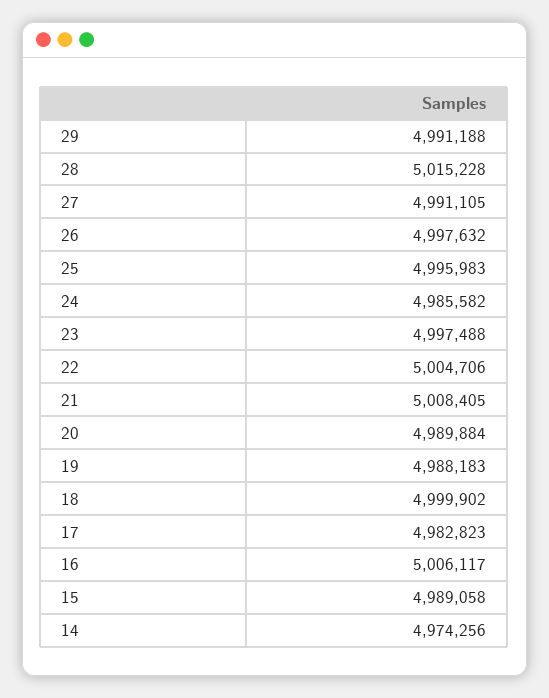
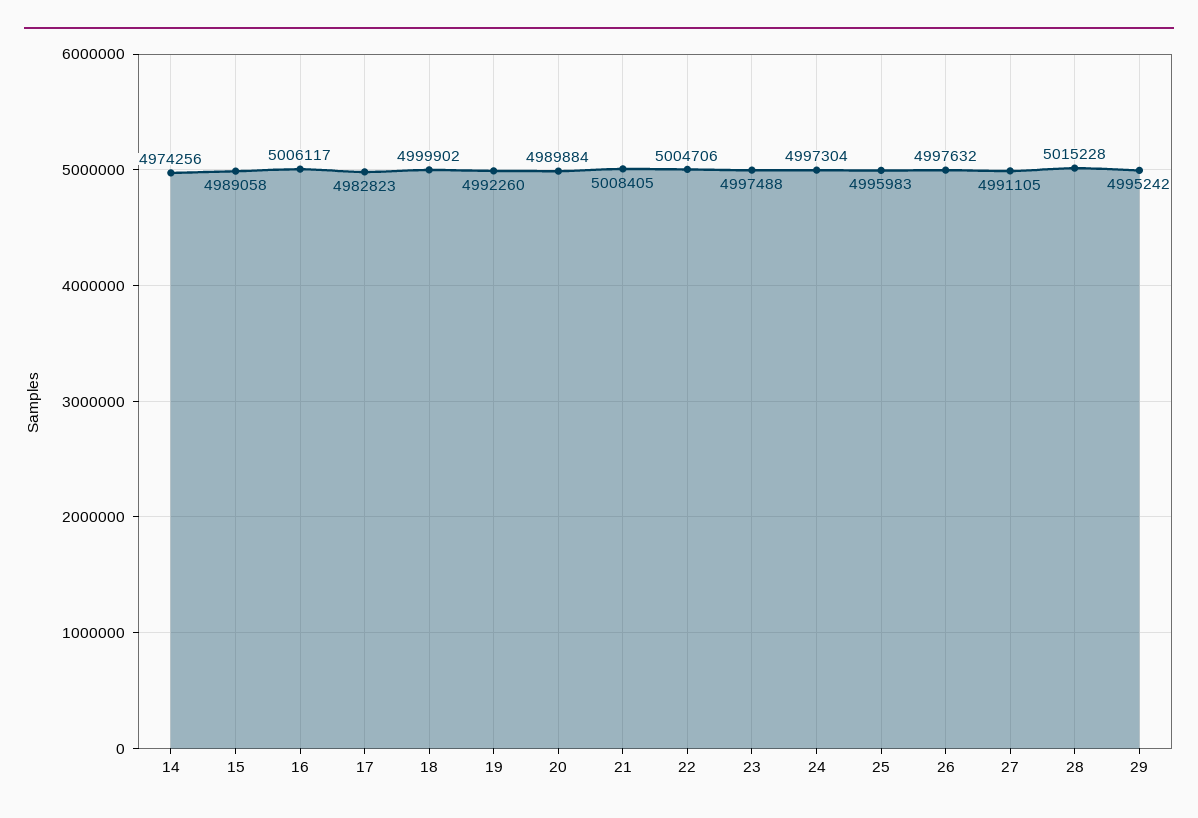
29: 4991188 -> 4995242
24: 4985582 -> 4997304
19: 4988183 -> 4992260

